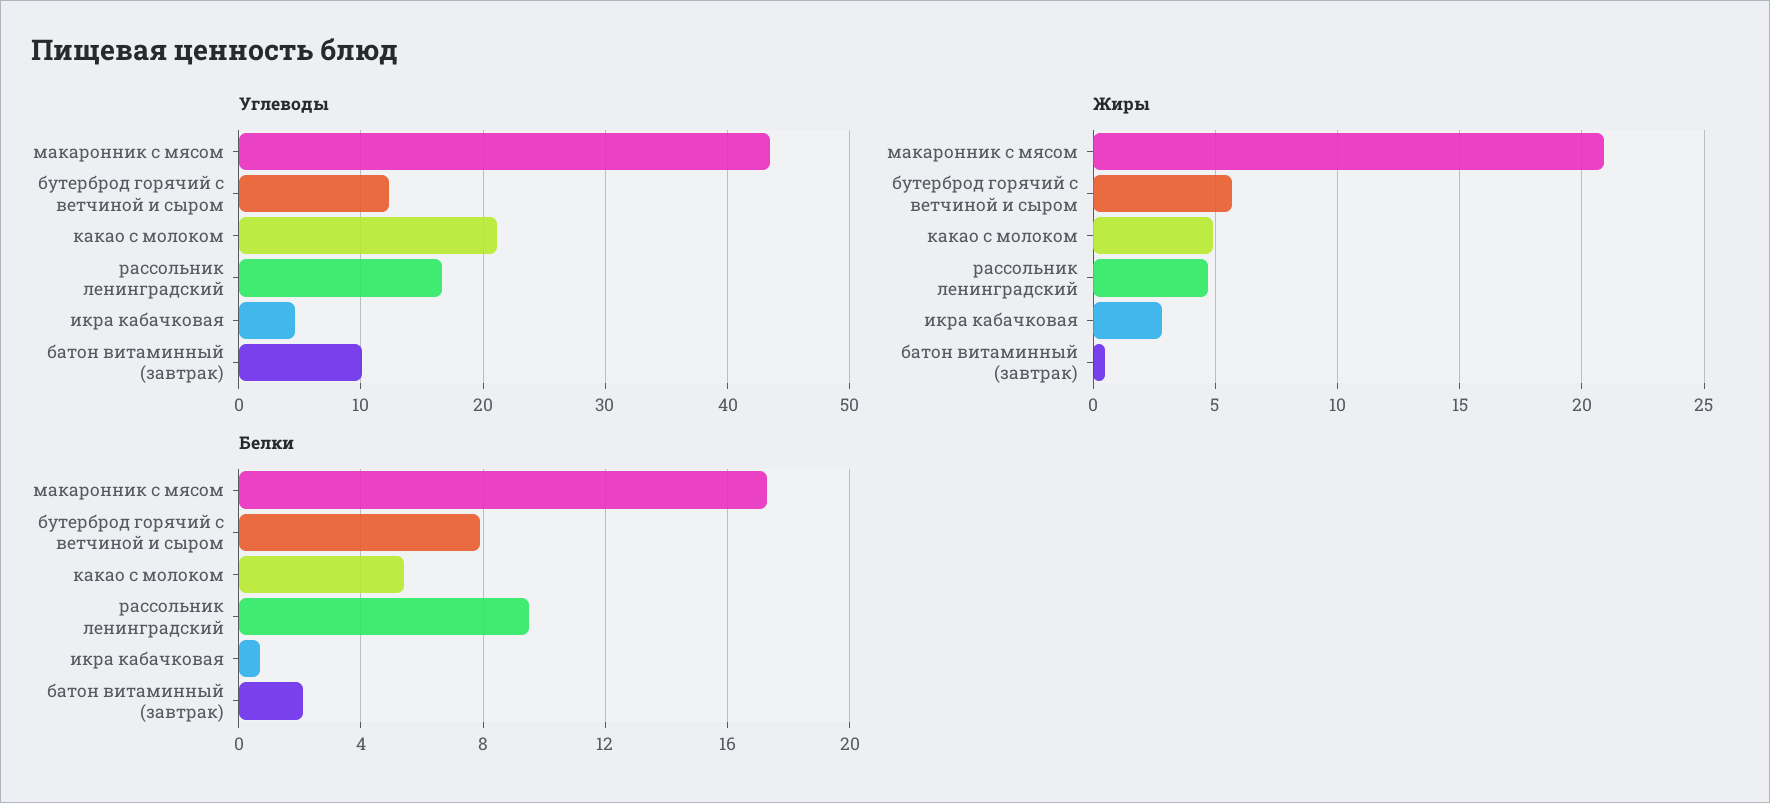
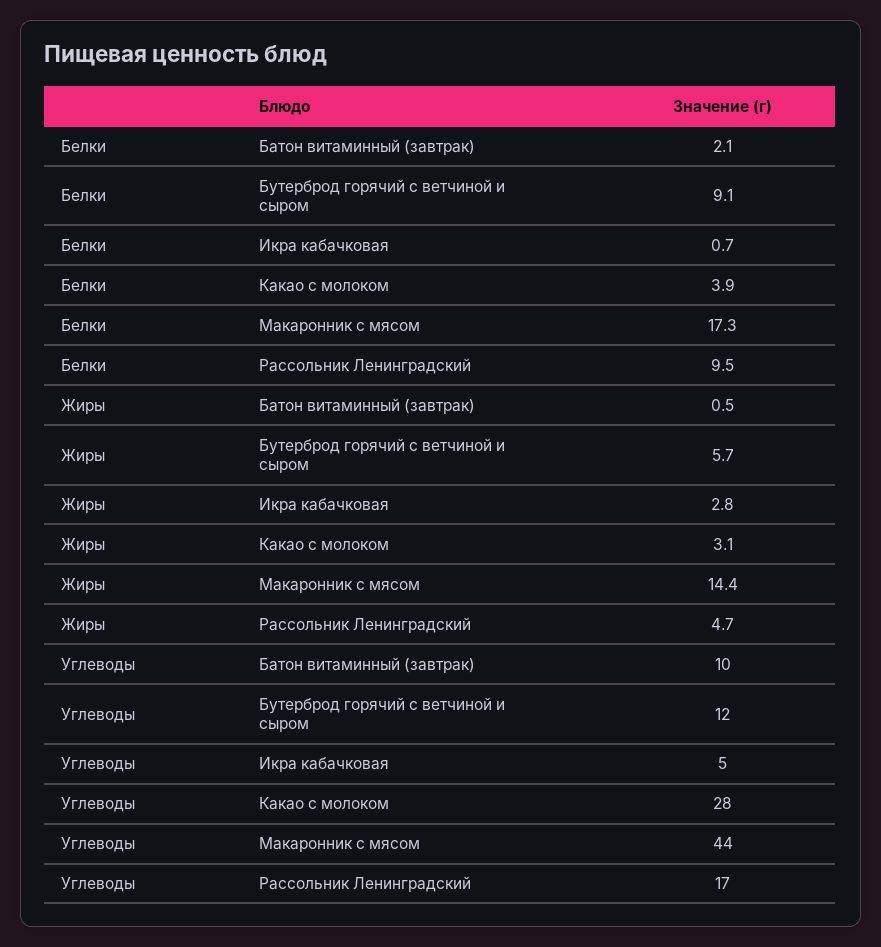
Углеводы, какао с молоком: 21 -> 28
Жиры, макаронник с мясом: 21 -> 14.4
Жиры, какао с молоком: 5 -> 3.1
Белки, бутерброд горячий с ветчиной и сыром: 8 -> 9.1
Белки, какао с молоком: 5.5 -> 3.9

